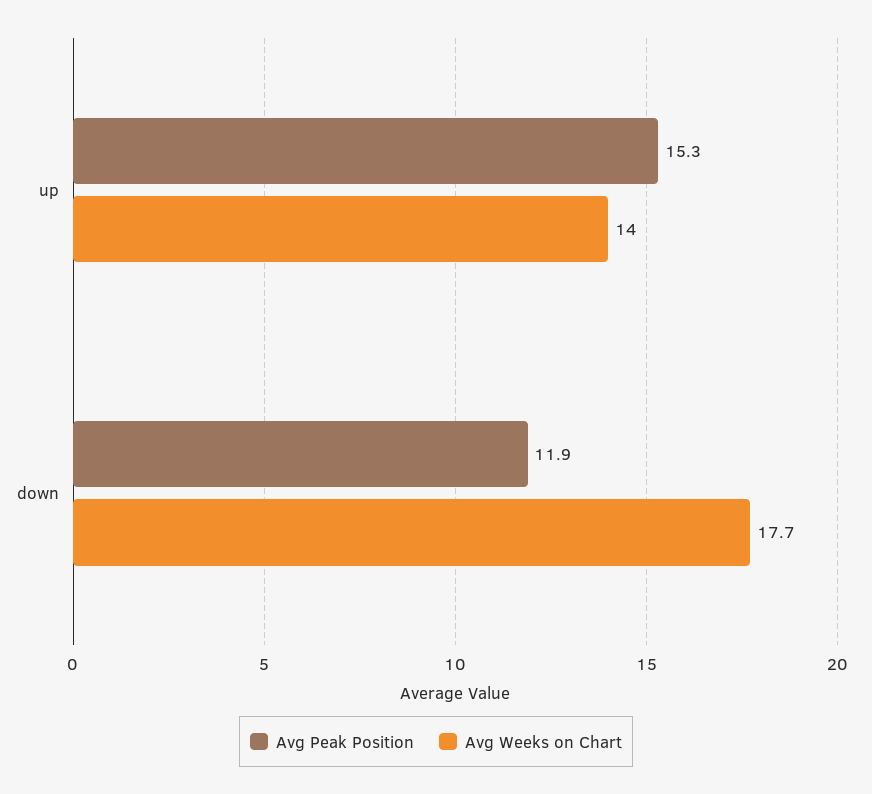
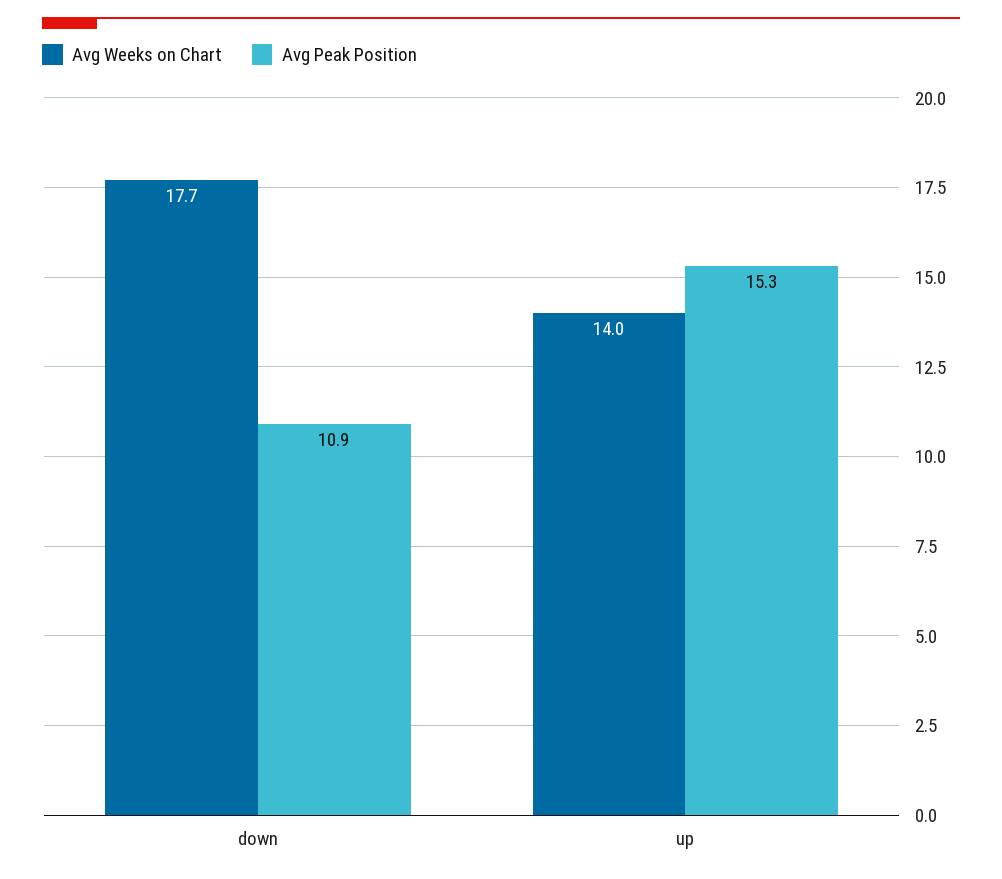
Avg Peak Position, down: 11.9 -> 10.9

